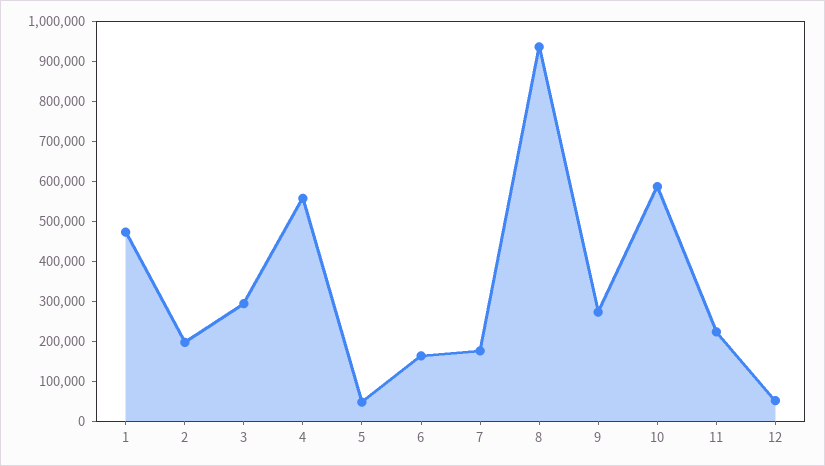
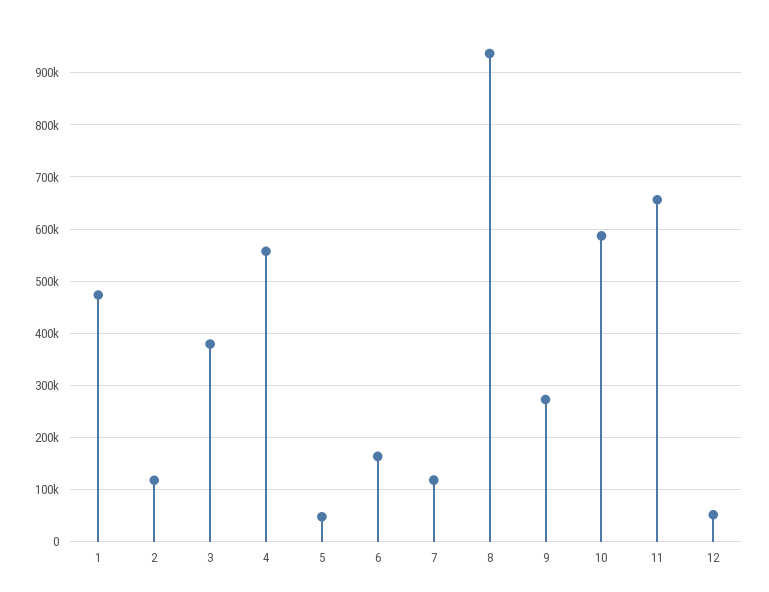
2: 200000 -> 120000
3: 300000 -> 380000
7: 175000 -> 120000
11: 225000 -> 660000

